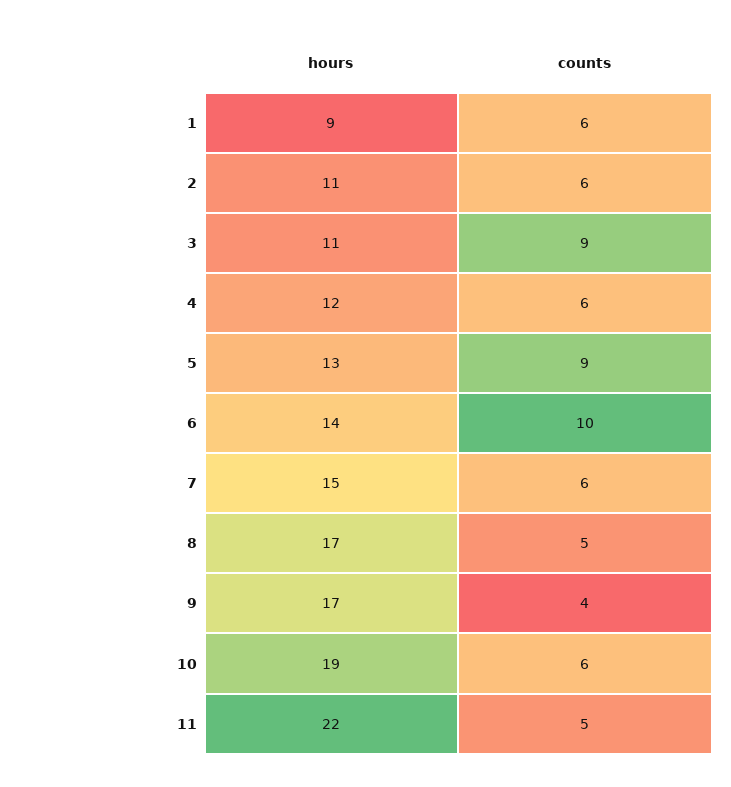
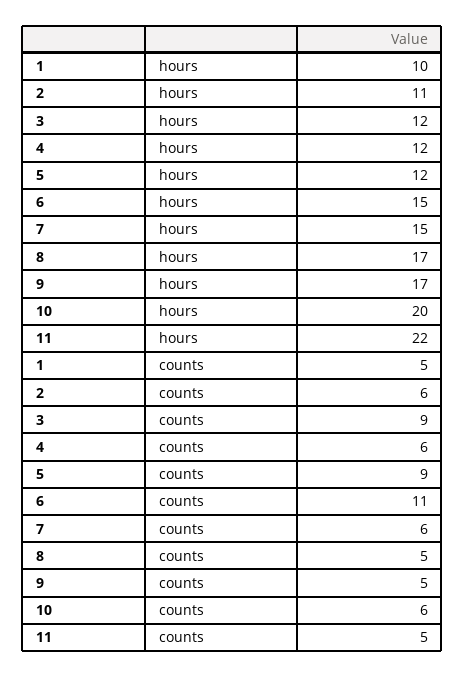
hours, 1: 9 -> 10
counts, 1: 6 -> 5
hours, 3: 11 -> 12
hours, 5: 13 -> 12
hours, 6: 14 -> 15
counts, 6: 10 -> 11
counts, 9: 4 -> 5
hours, 10: 19 -> 20

